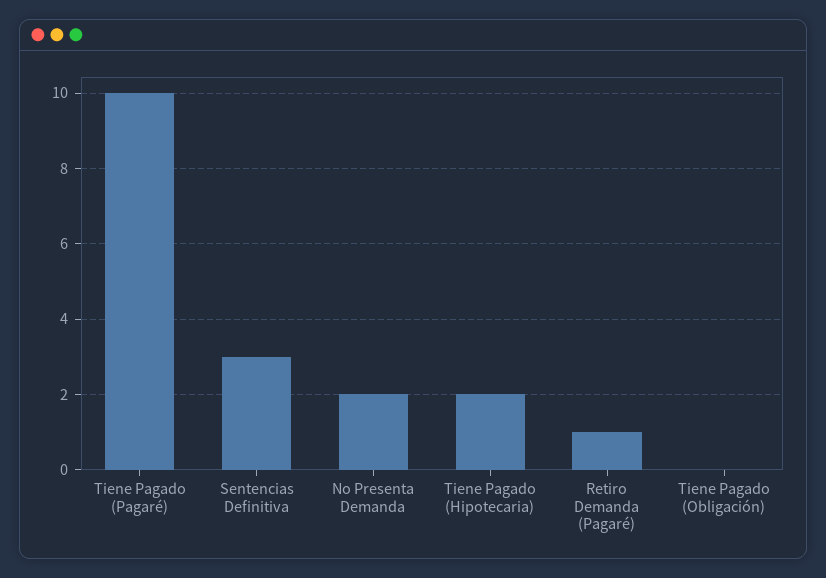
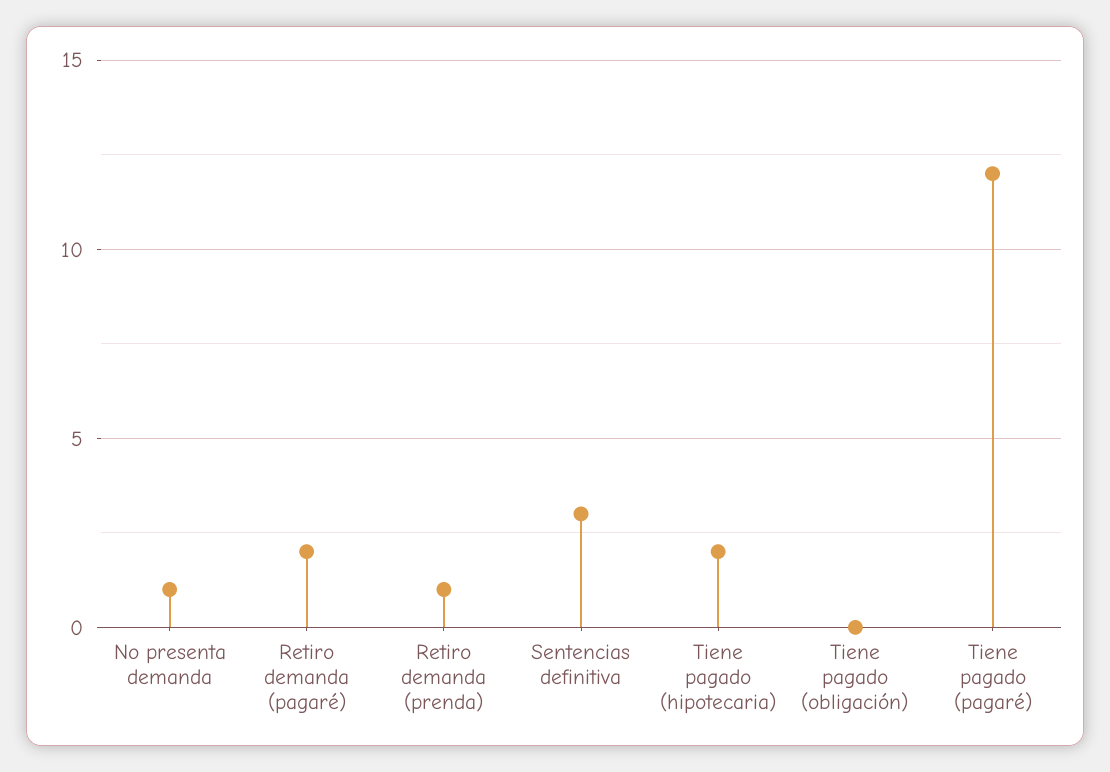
Tiene Pagado (Pagaré): 10 -> 12
No Presenta Demanda: 2 -> 1
Retiro Demanda (Pagaré): 1 -> 2
Retiro demanda (prenda): none -> 1

